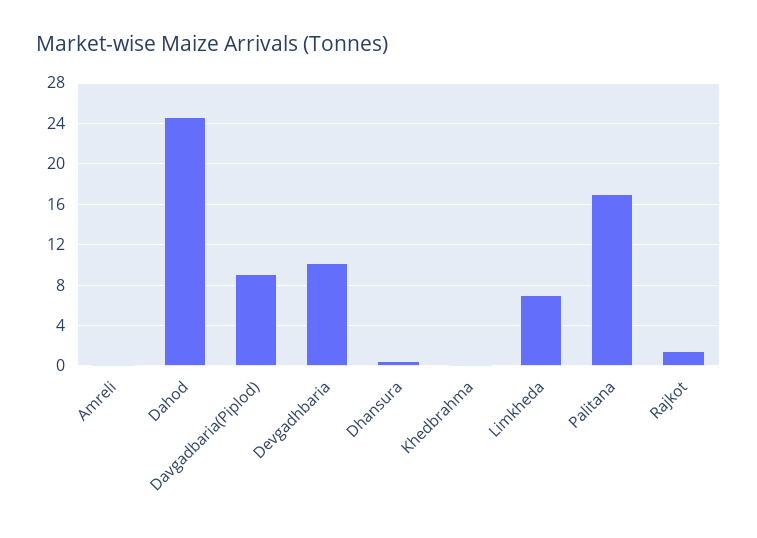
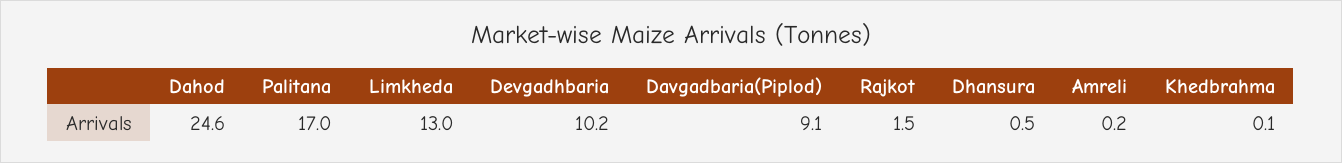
Limkheda: 7 -> 13

